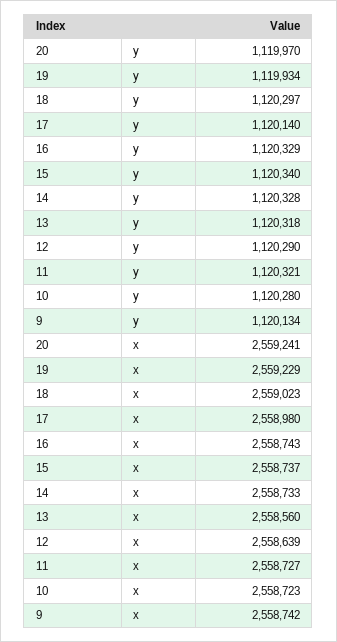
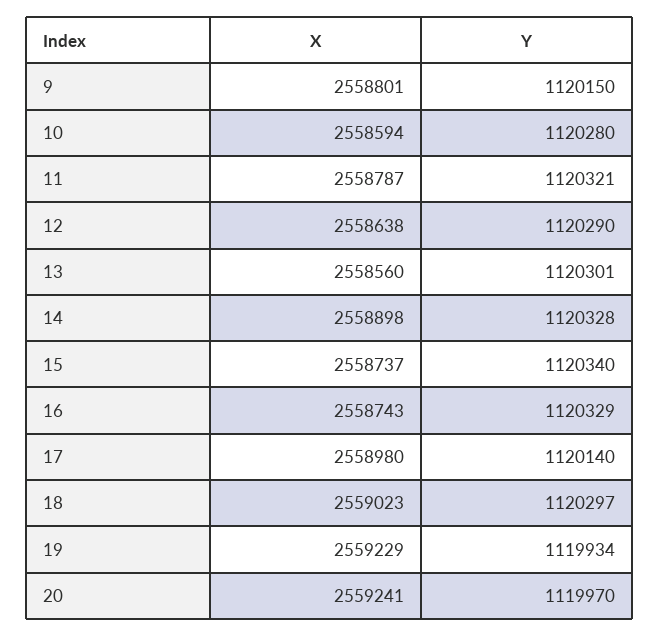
13, y: 1120318 -> 1120301
9, y: 1120134 -> 1120150
14, x: 2558733 -> 2558898
12, x: 2558639 -> 2558638
11, x: 2558727 -> 2558787
10, x: 2558723 -> 2558594
9, x: 2558742 -> 2558801

